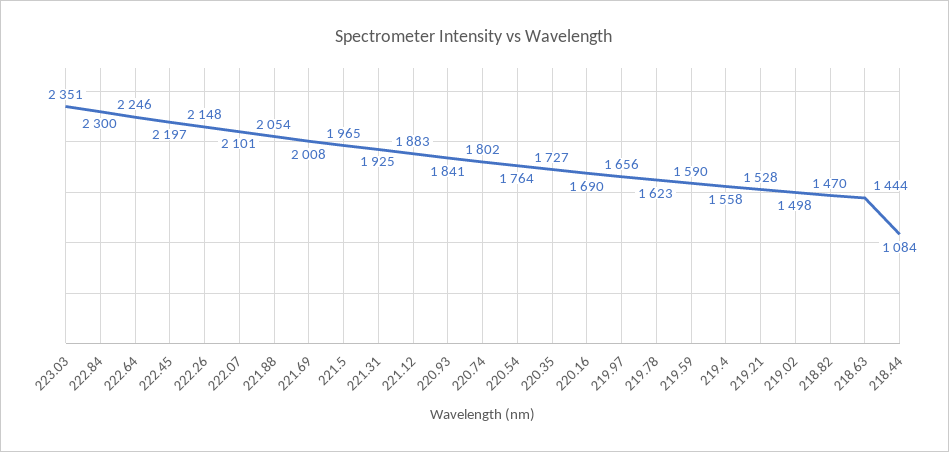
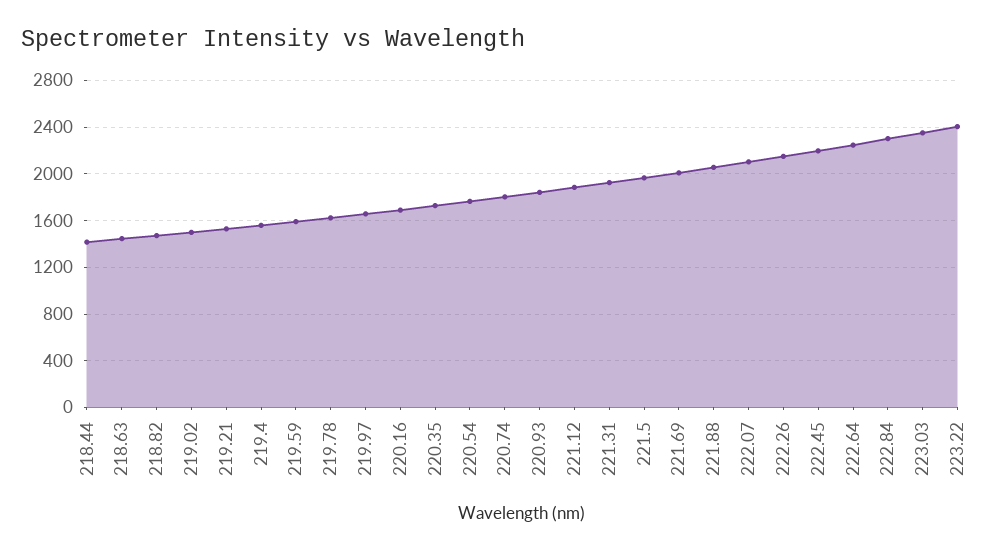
218.44: 1084 -> 1400
223.22: none -> 2400

